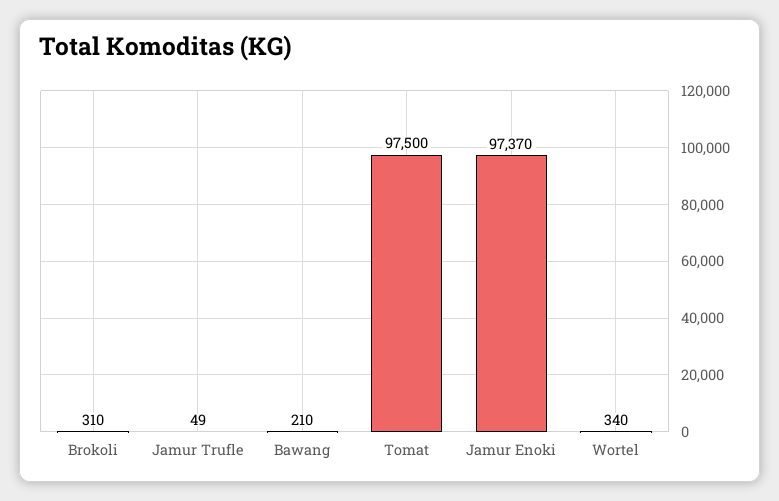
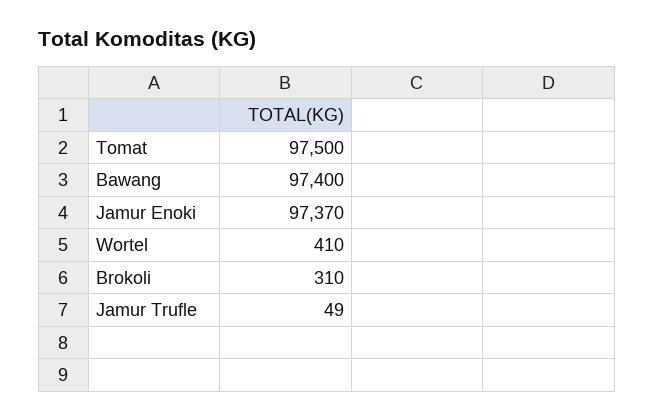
Bawang: 210 -> 97400
Wortel: 340 -> 410

